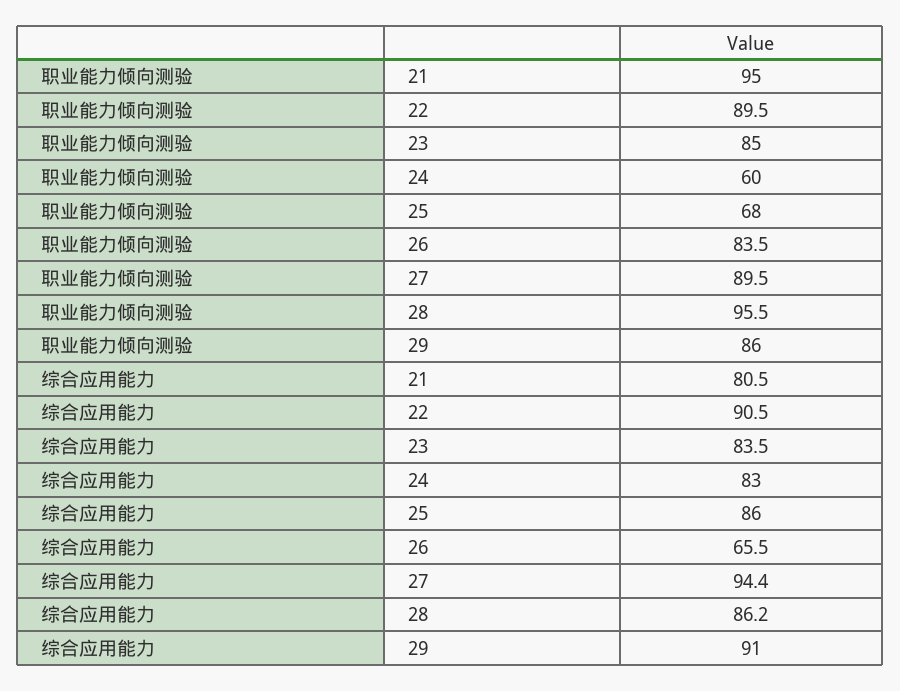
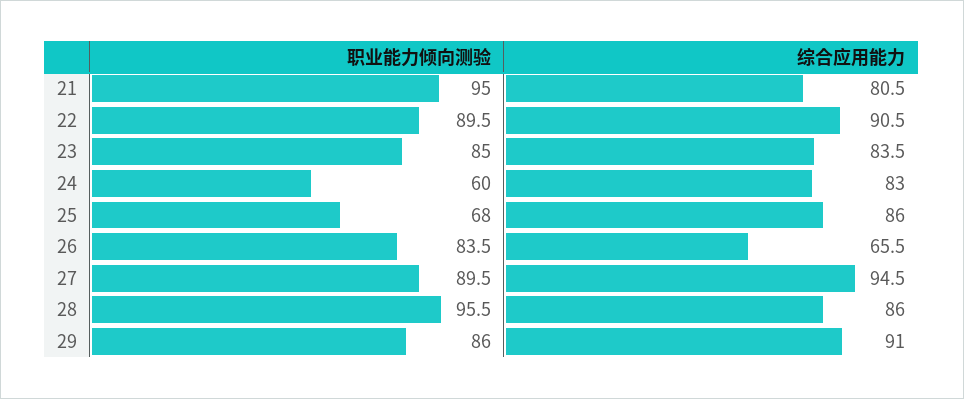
综合应用能力, 27: 94.4 -> 94.5
综合应用能力, 28: 86.2 -> 86

